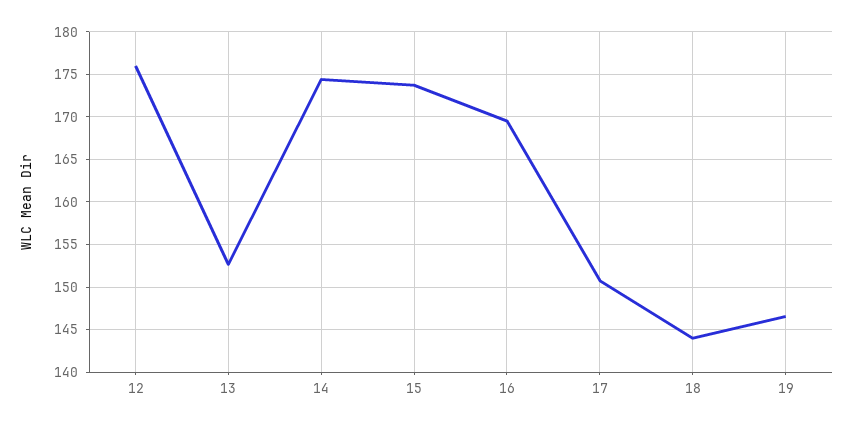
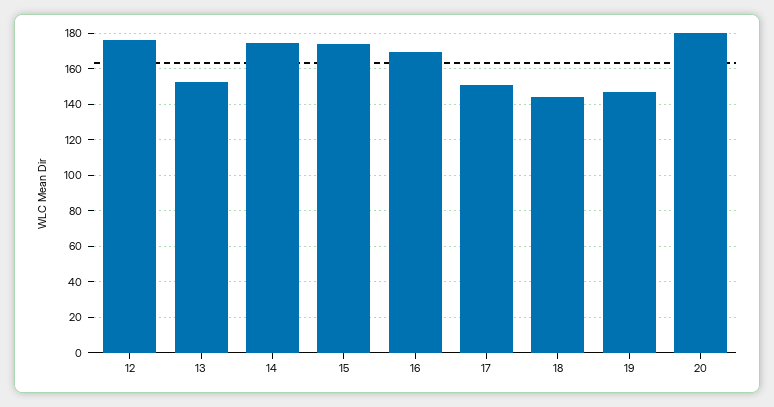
20: none -> 180

